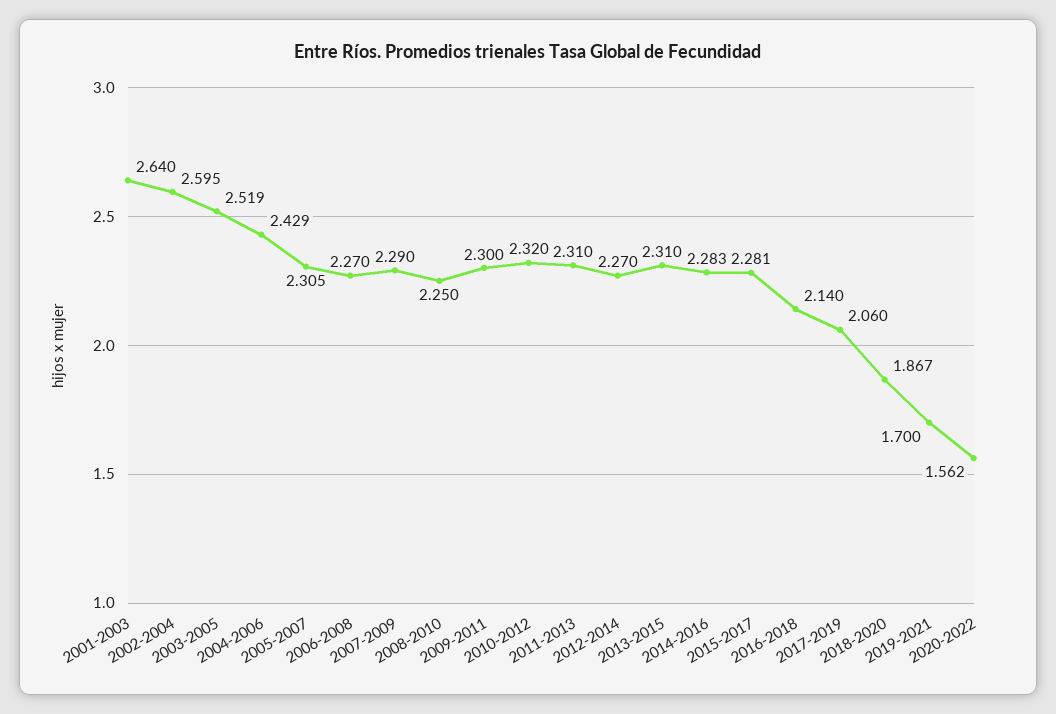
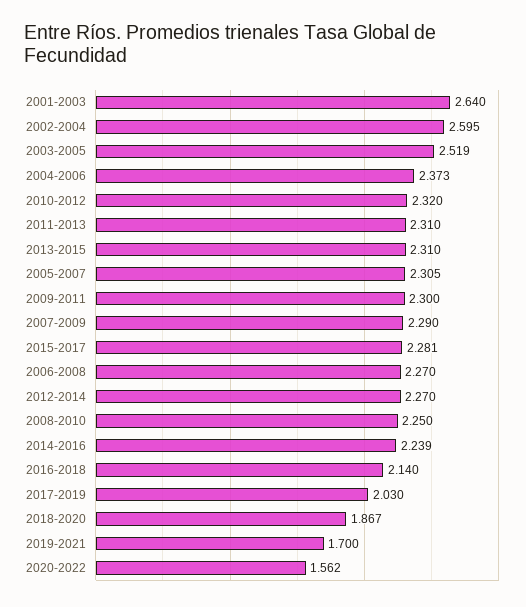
2004-2006: 2.429 -> 2.373
2014-2016: 2.283 -> 2.239
2017-2019: 2.06 -> 2.03

